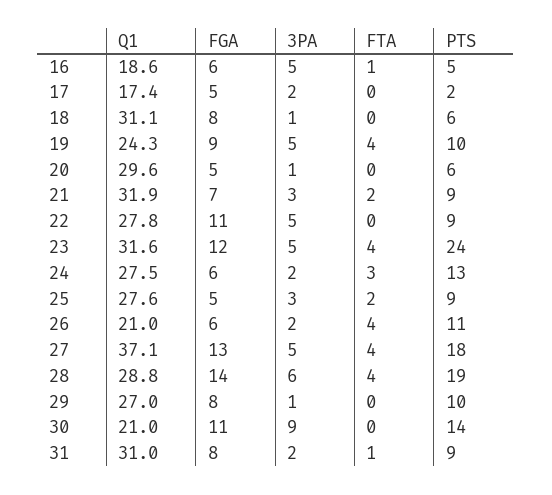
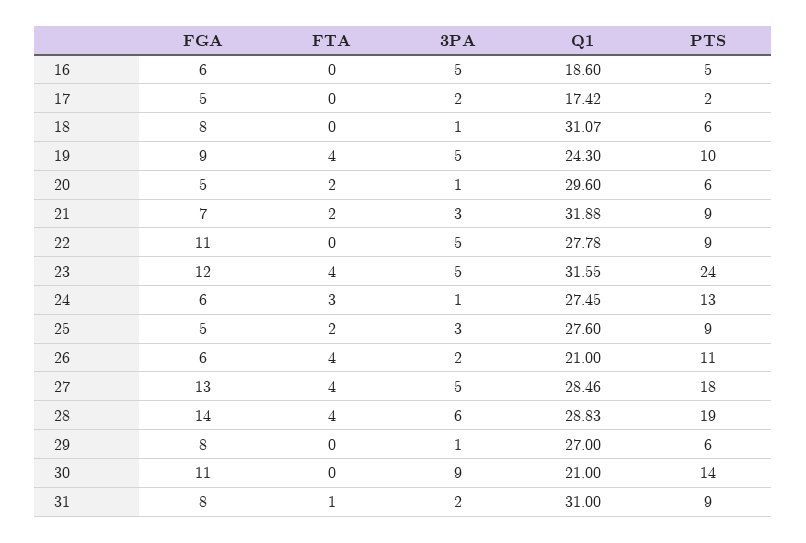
FTA, 16: 1 -> 0
FTA, 20: 0 -> 2
3PA, 24: 2 -> 1
Q1, 27: 37.1 -> 28.46
PTS, 29: 10 -> 6

